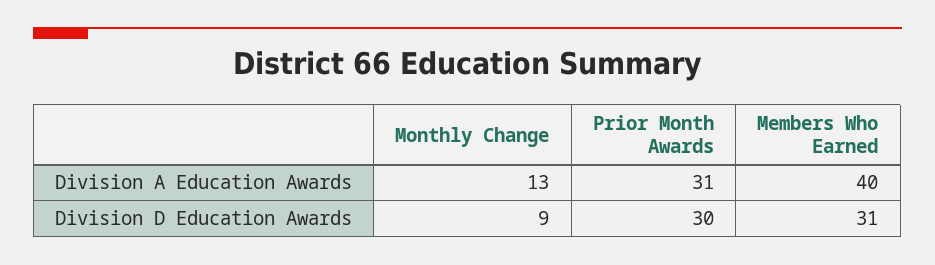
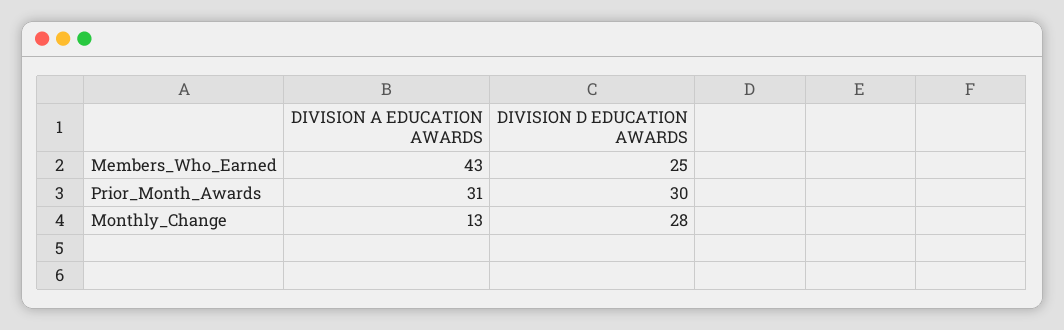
Members Who Earned, Division A Education Awards: 40 -> 43
Monthly Change, Division D Education Awards: 9 -> 28
Members Who Earned, Division D Education Awards: 31 -> 25

